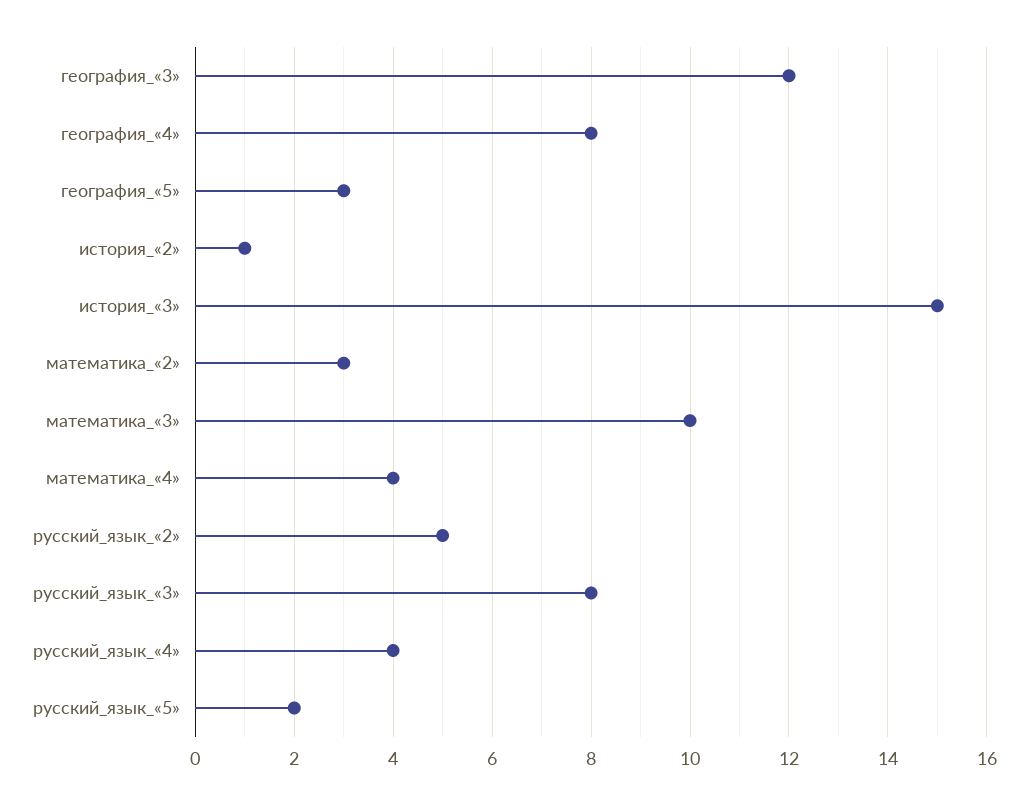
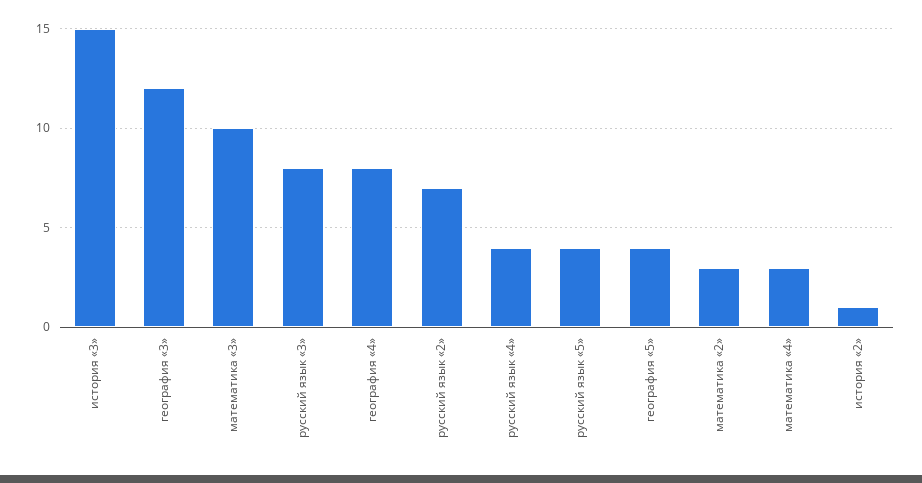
география_«5»: 3 -> 4
математика_«4»: 4 -> 3
русский_язык_«2»: 5 -> 7
русский_язык_«5»: 2 -> 4

